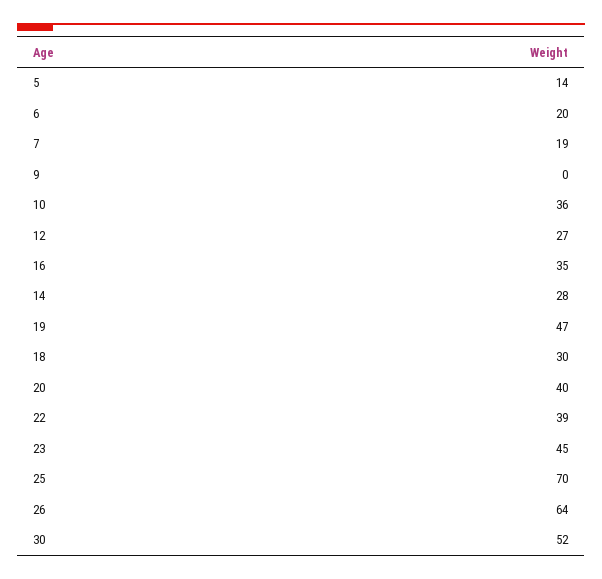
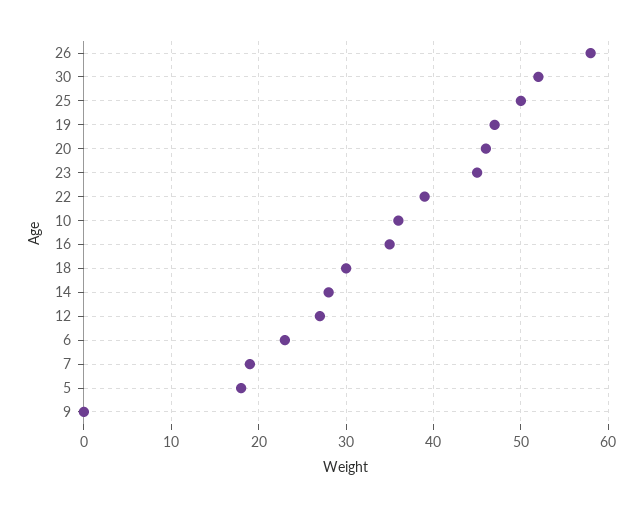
5: 14 -> 18
6: 20 -> 23
20: 40 -> 46
25: 70 -> 50
26: 64 -> 58

